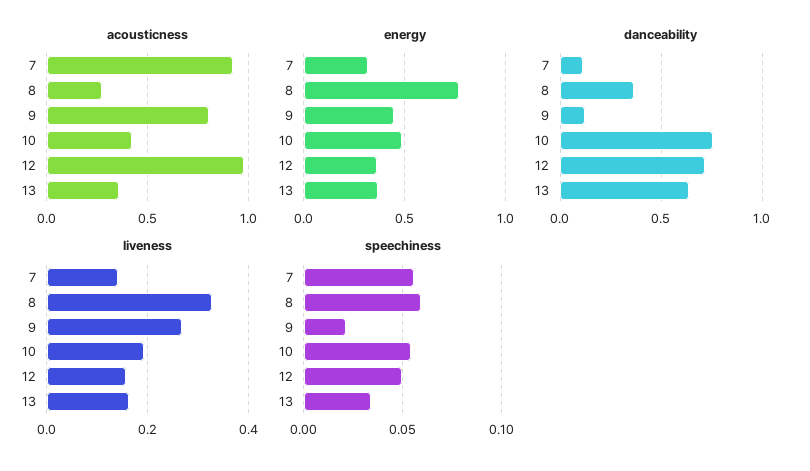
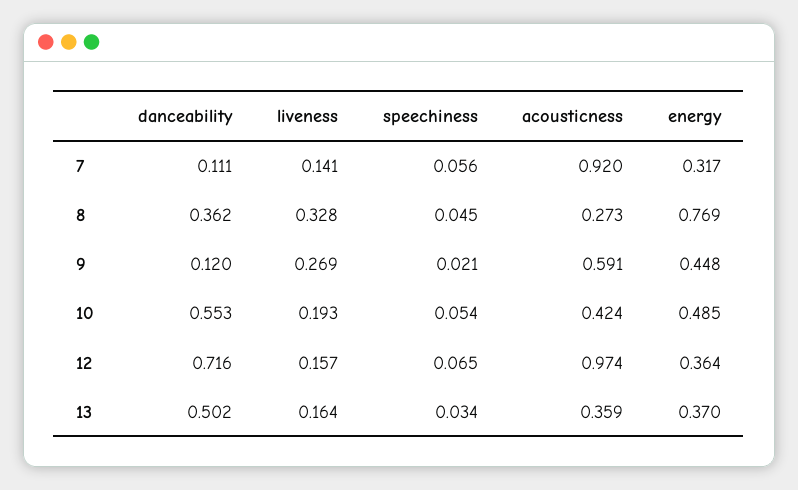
acousticness, 9: 0.8 -> 0.591
danceability, 10: 0.75 -> 0.553
danceability, 13: 0.65 -> 0.502
speechiness, 8: 0.06 -> 0.045
speechiness, 12: 0.05 -> 0.065

